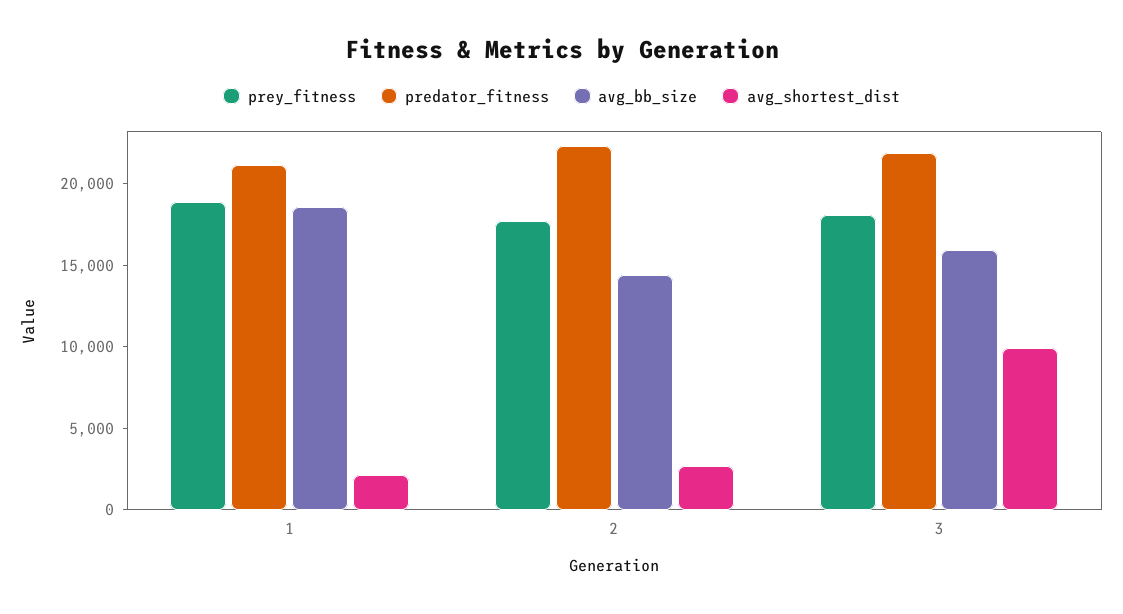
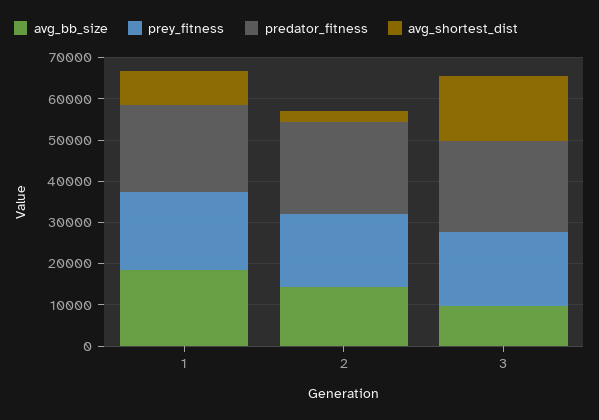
avg_shortest_dist, 1: 2000 -> 8000
avg_bb_size, 3: 16000 -> 10000
avg_shortest_dist, 3: 10000 -> 16000

